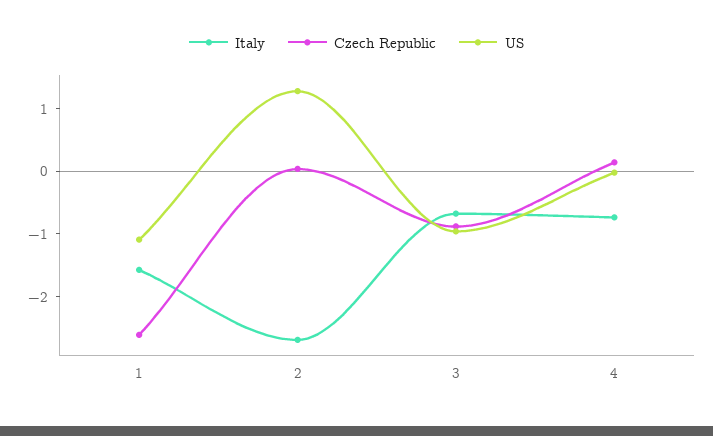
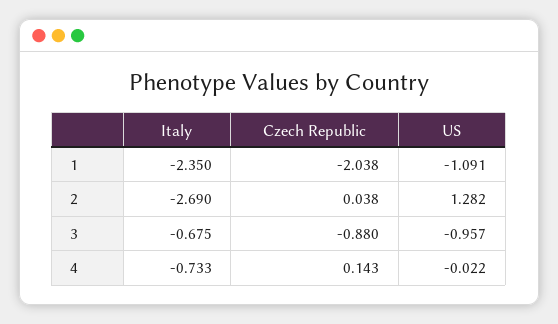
Italy, 1: -1.6 -> -2.35
Czech Republic, 1: -2.6 -> -2.038

